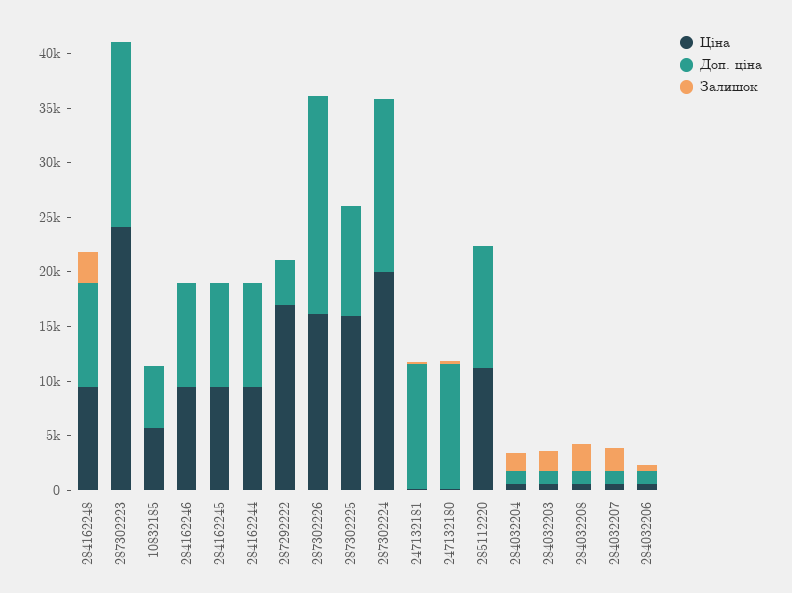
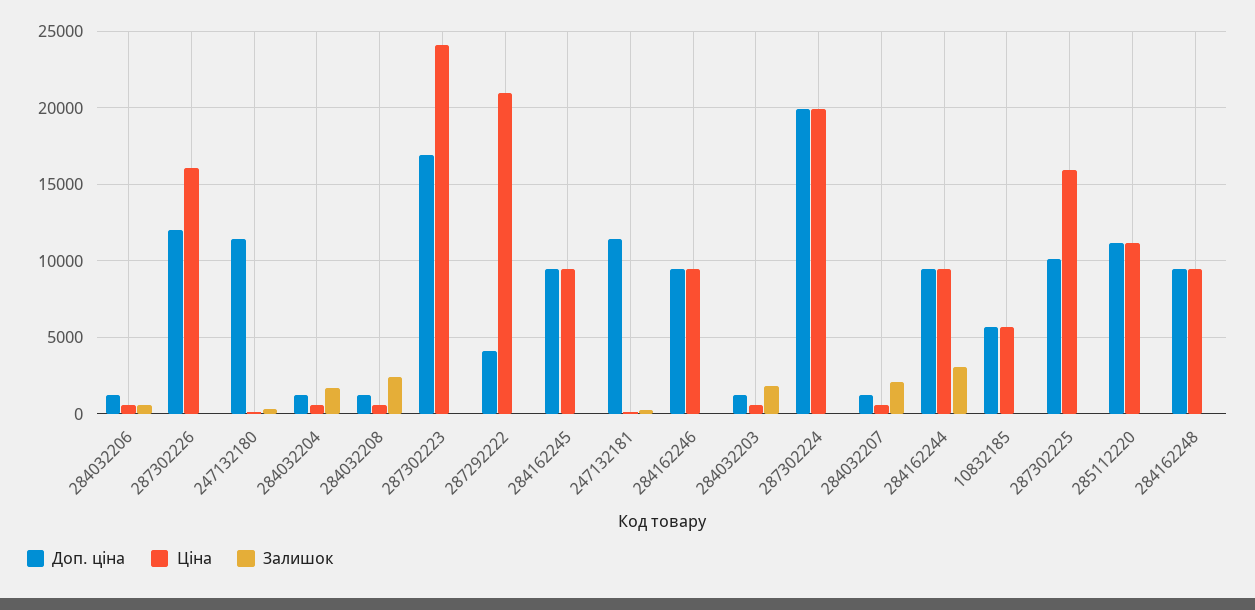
Залишок, 284162248: 3000 -> 0
Залишок, 284162244: 0 -> 3000
Ціна, 287292222: 17000 -> 21000
Доп. ціна, 287302226: 20000 -> 12000
Доп. ціна, 287302224: 16000 -> 20000

